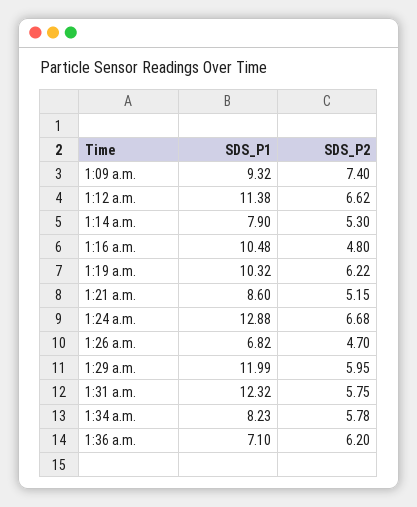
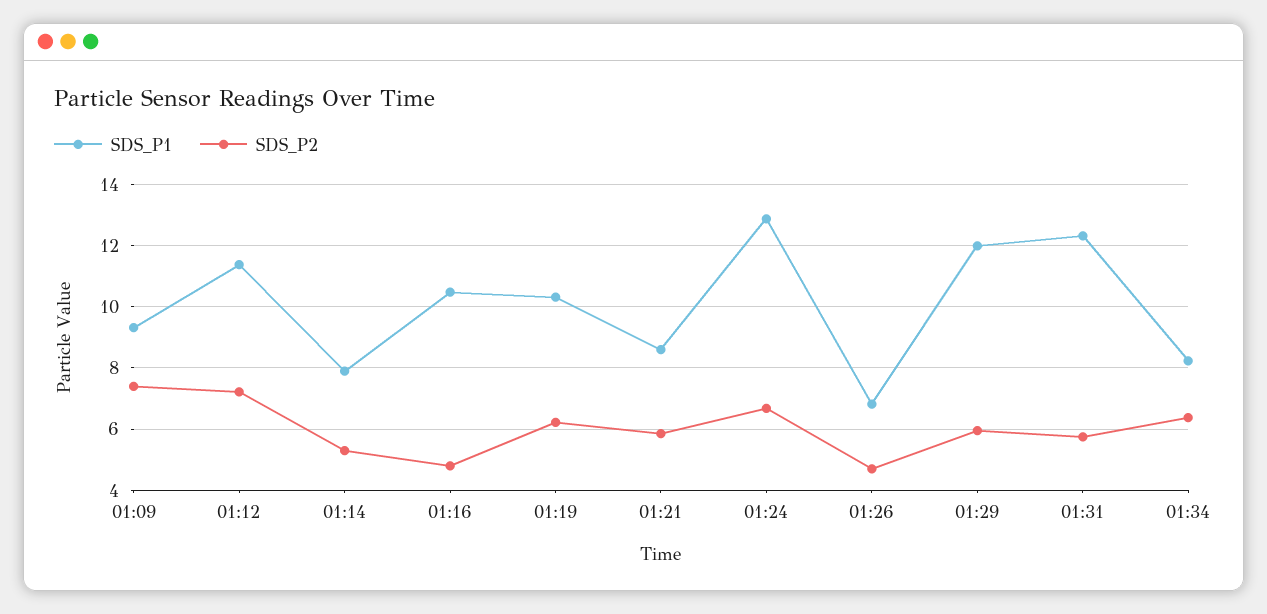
SDS_P2, 1:12 a.m.: 6.62 -> 7.2
SDS_P2, 1:21 a.m.: 5.15 -> 5.8
SDS_P2, 1:34 a.m.: 5.78 -> 6.4
SDS_P1, 1:36 a.m.: 7.1 -> none
SDS_P2, 1:36 a.m.: 6.2 -> none

